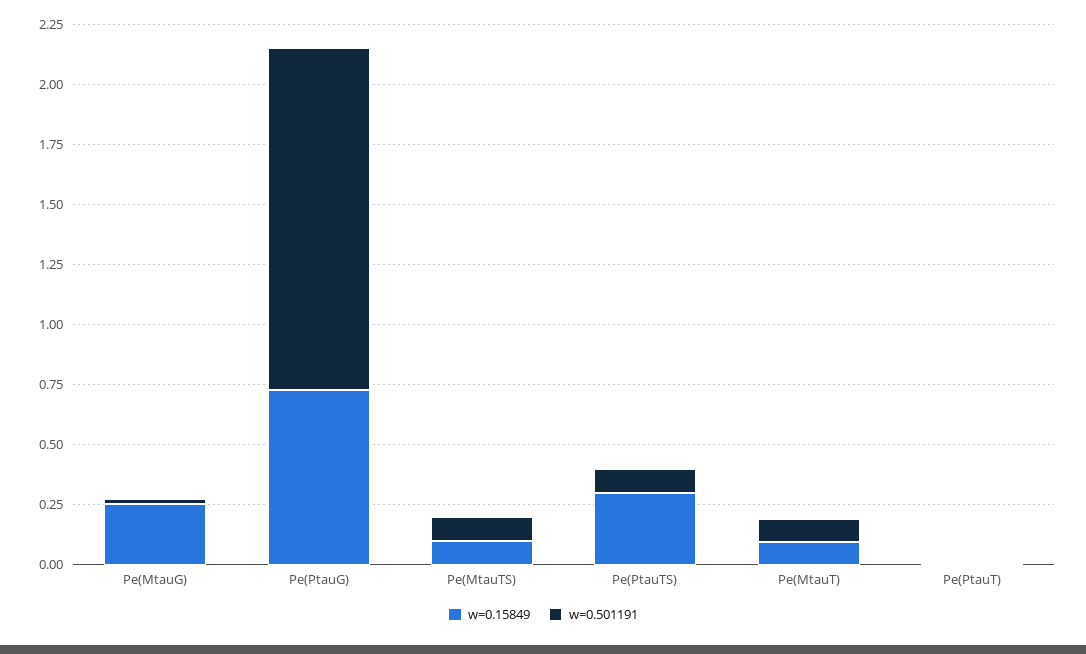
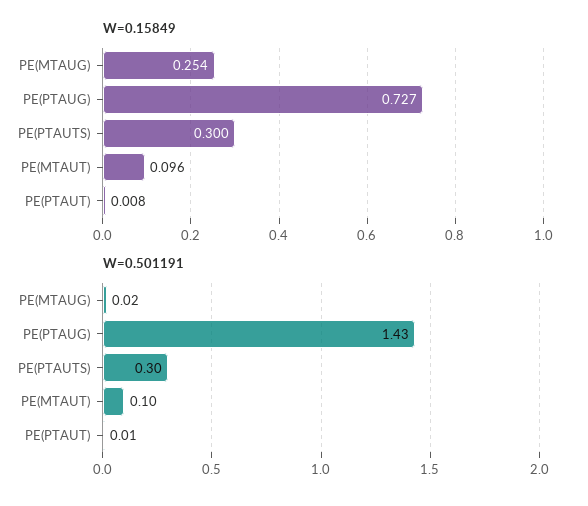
w=0.15849, Pe(MtauTS): 0.1 -> none
w=0.501191, Pe(MtauTS): 0.1 -> none
w=0.501191, Pe(PtauTS): 0.1 -> 0.3

